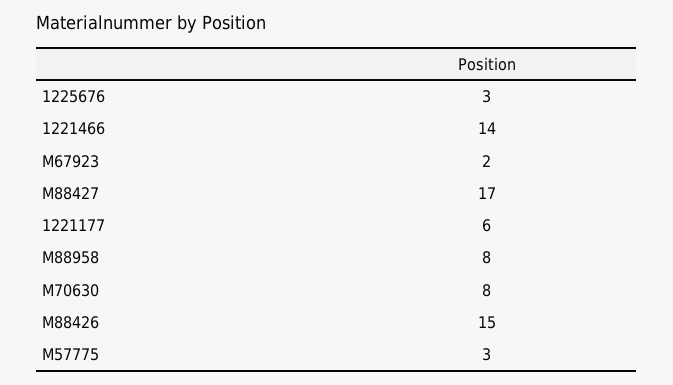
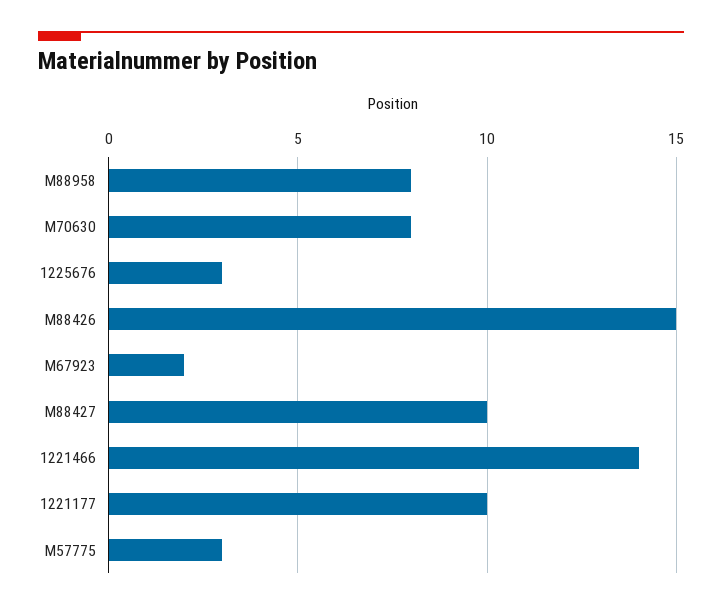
M88427: 17 -> 10
1221177: 6 -> 10

